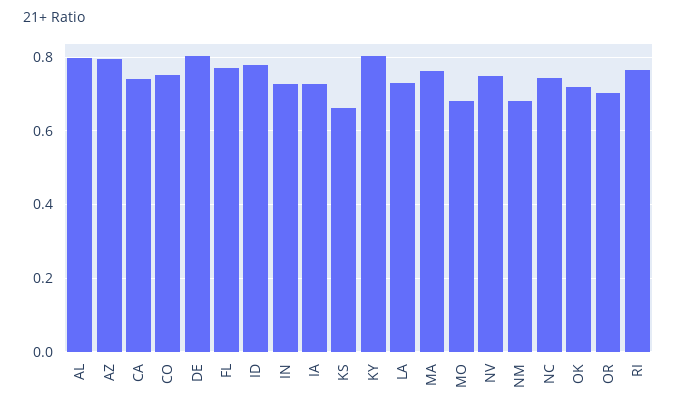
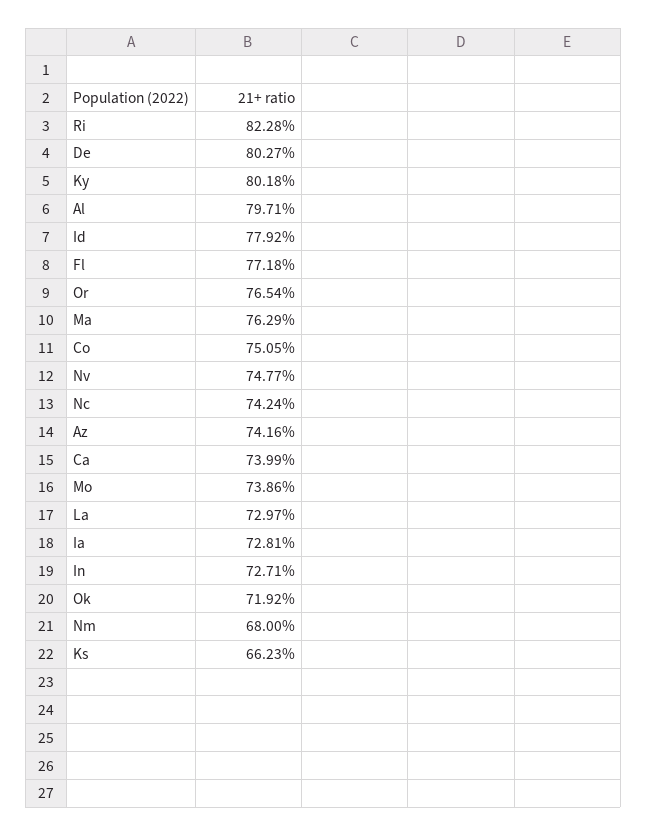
AZ: 0.8 -> 0.7416
MO: 0.68 -> 0.7386
OR: 0.7 -> 0.7654
RI: 0.76 -> 0.8228

